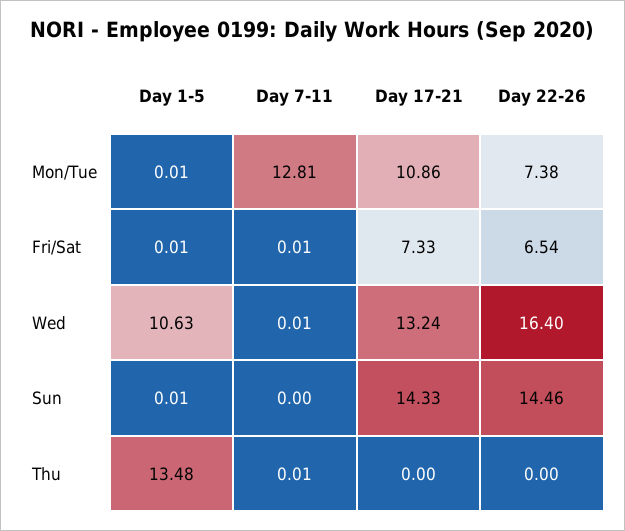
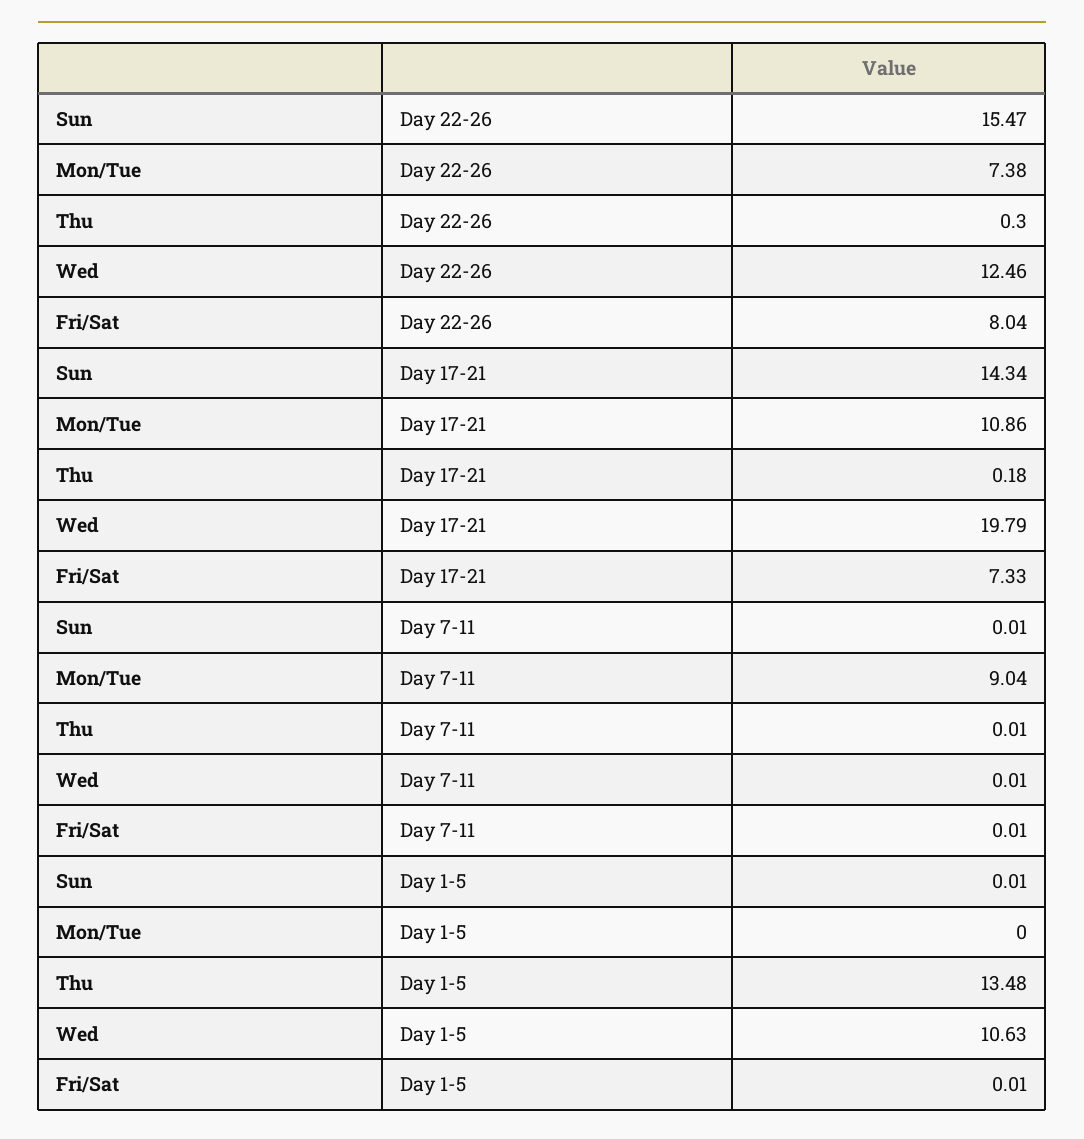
Day 1-5, Mon/Tue: 0.01 -> 0
Day 7-11, Mon/Tue: 12.81 -> 9.04
Day 22-26, Fri/Sat: 6.54 -> 8.04
Day 17-21, Wed: 13.24 -> 19.79
Day 22-26, Wed: 16.4 -> 12.46
Day 7-11, Sun: 0 -> 0.01
Day 17-21, Sun: 14.33 -> 14.34
Day 22-26, Sun: 14.46 -> 15.47
Day 17-21, Thu: 0 -> 0.18
Day 22-26, Thu: 0 -> 0.3

